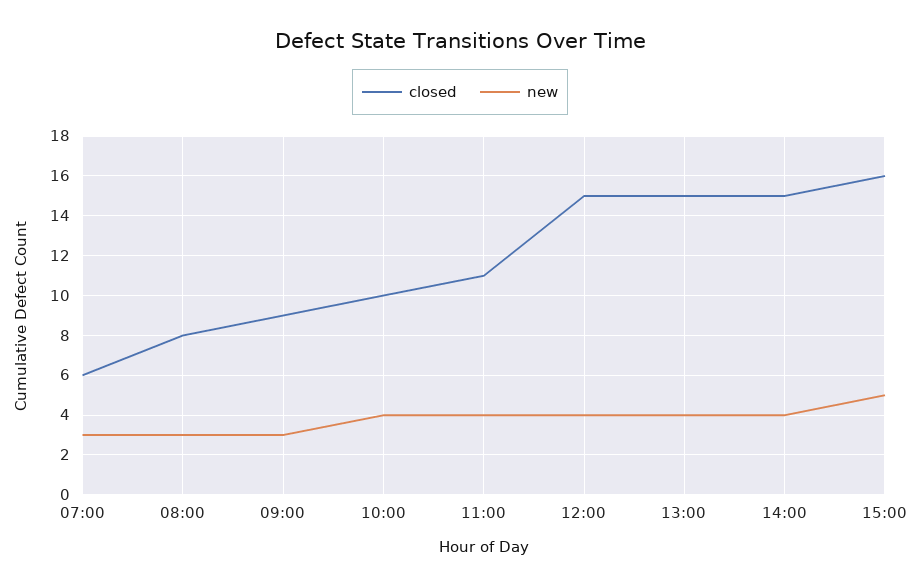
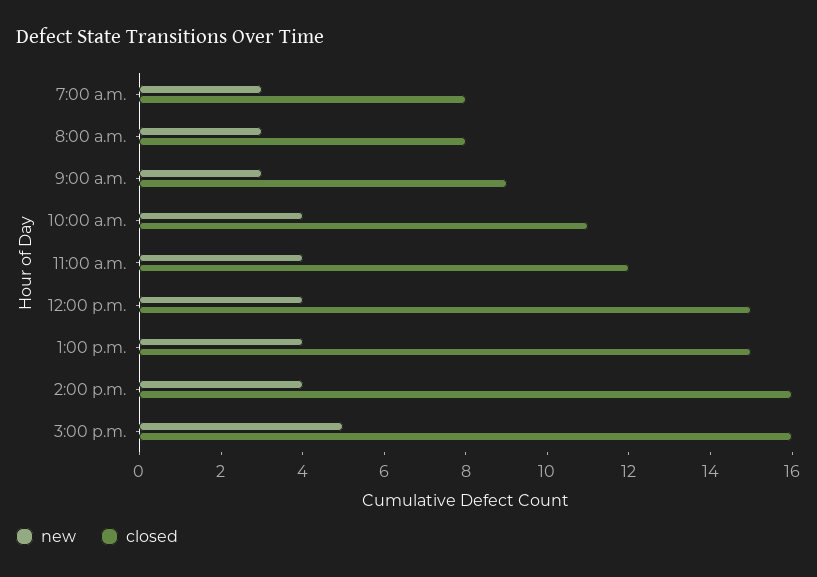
closed, 07:00: 6 -> 8
closed, 10:00: 10 -> 11
closed, 11:00: 11 -> 12
closed, 14:00: 15 -> 16

